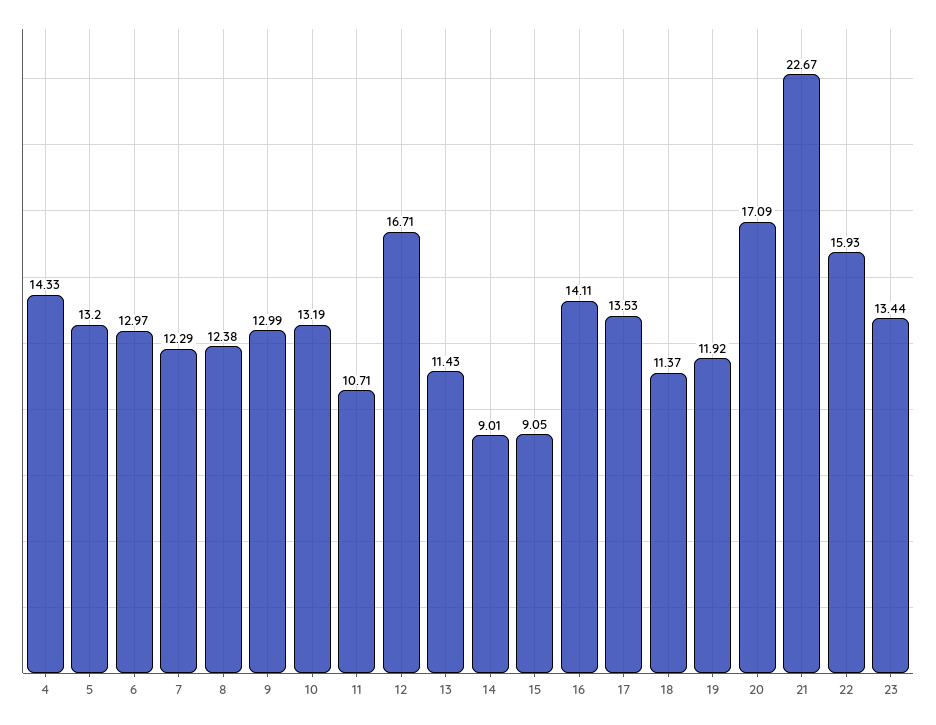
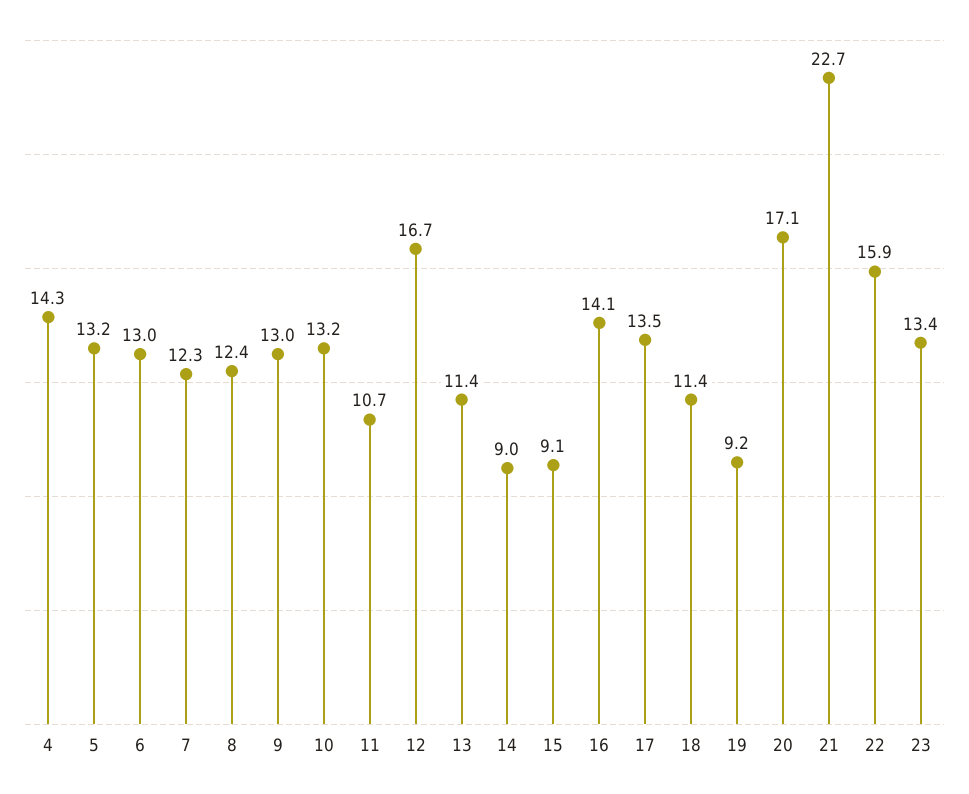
19: 11.92 -> 9.2

